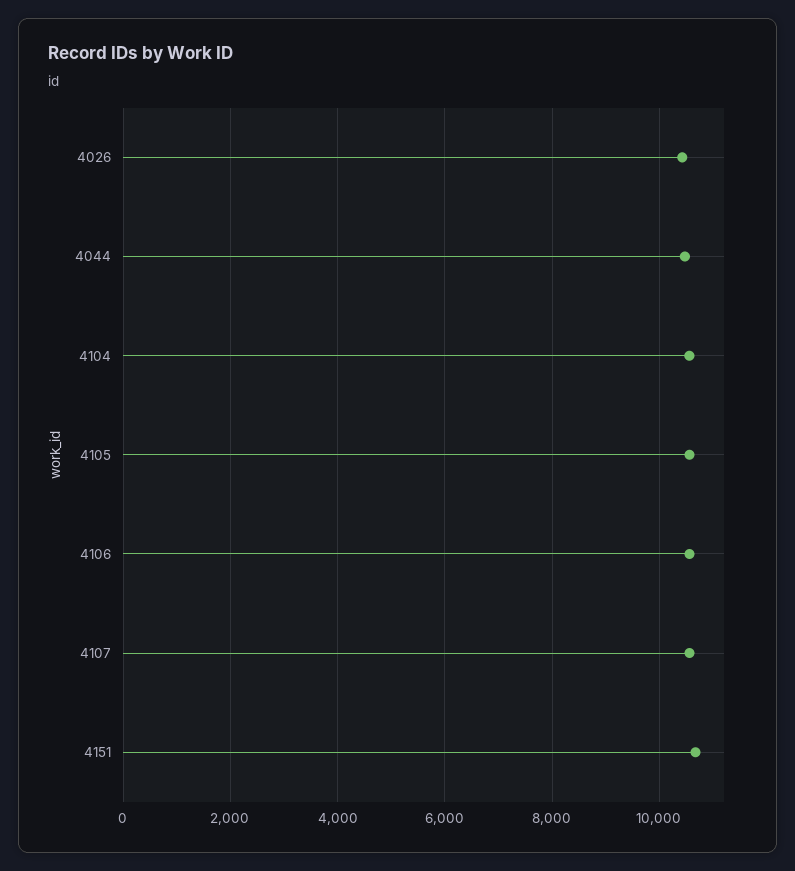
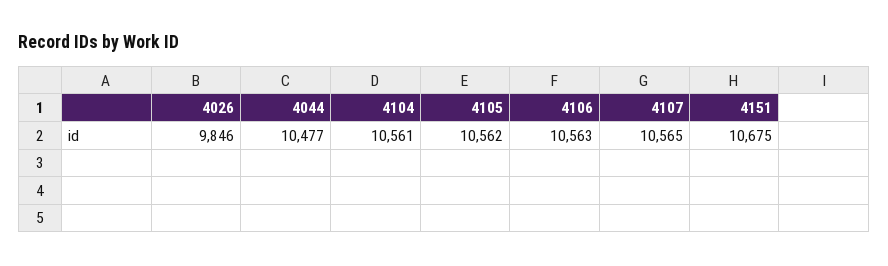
4026: 10400 -> 9846

